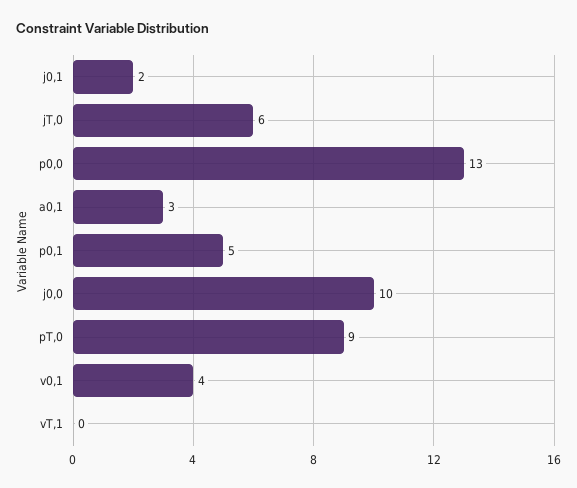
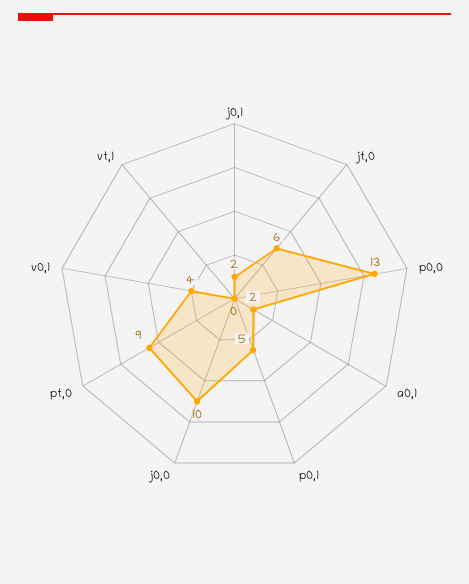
a0,1: 3 -> 2

